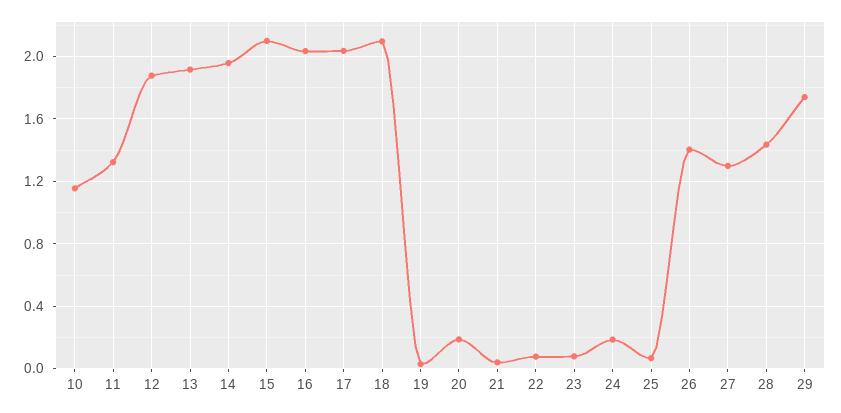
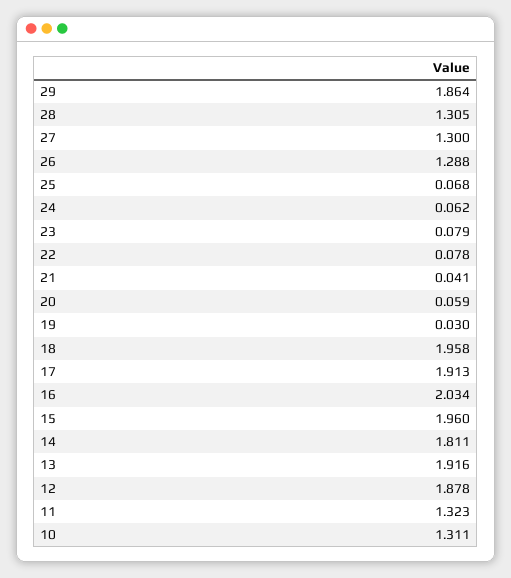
10: 1.15 -> 1.311
14: 1.95 -> 1.811
15: 2.1 -> 1.96
17: 2.05 -> 1.913
18: 2.1 -> 1.958
20: 0.2 -> 0.059
24: 0.2 -> 0.062
26: 1.4 -> 1.288
28: 1.45 -> 1.305
29: 1.75 -> 1.864

